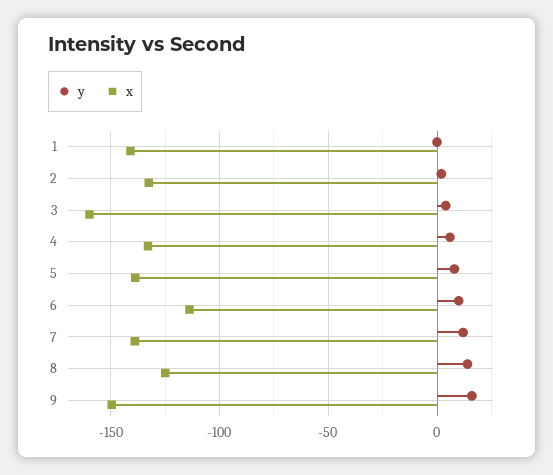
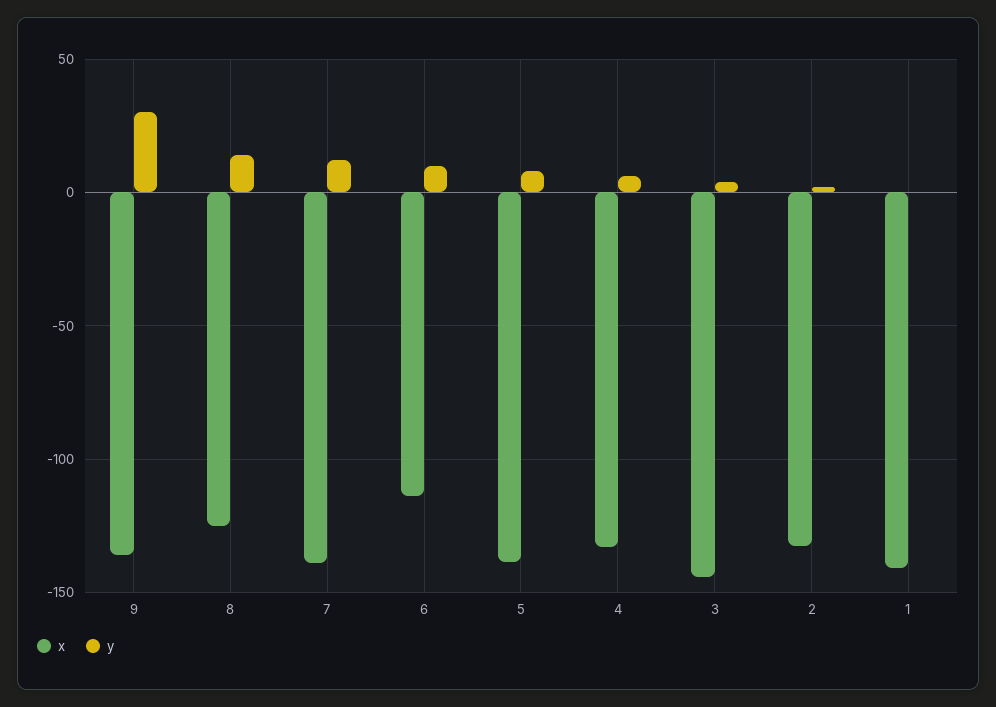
x, 3: -160 -> -145
y, 9: 15 -> 30
x, 9: -150 -> -135

